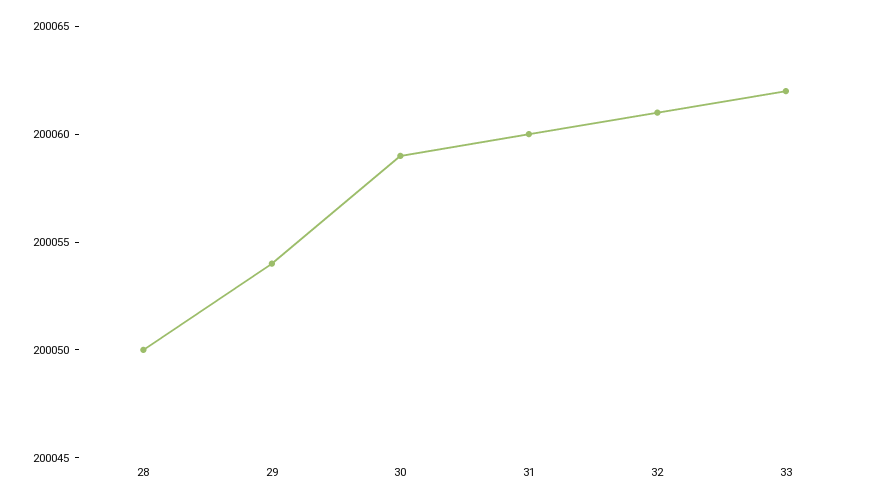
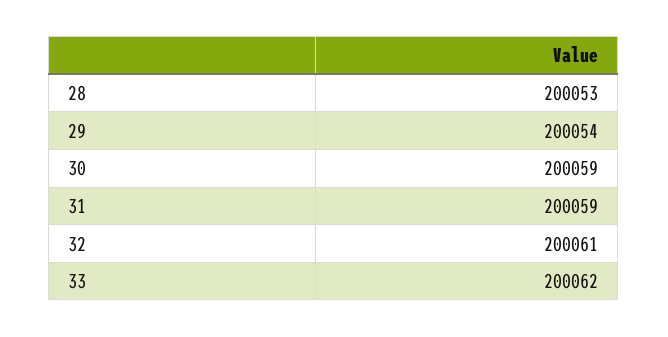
28: 200050 -> 200053
31: 200060 -> 200059

